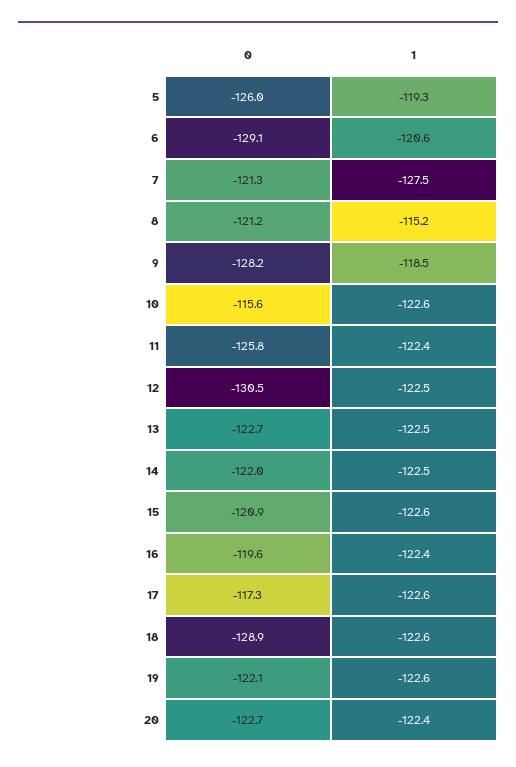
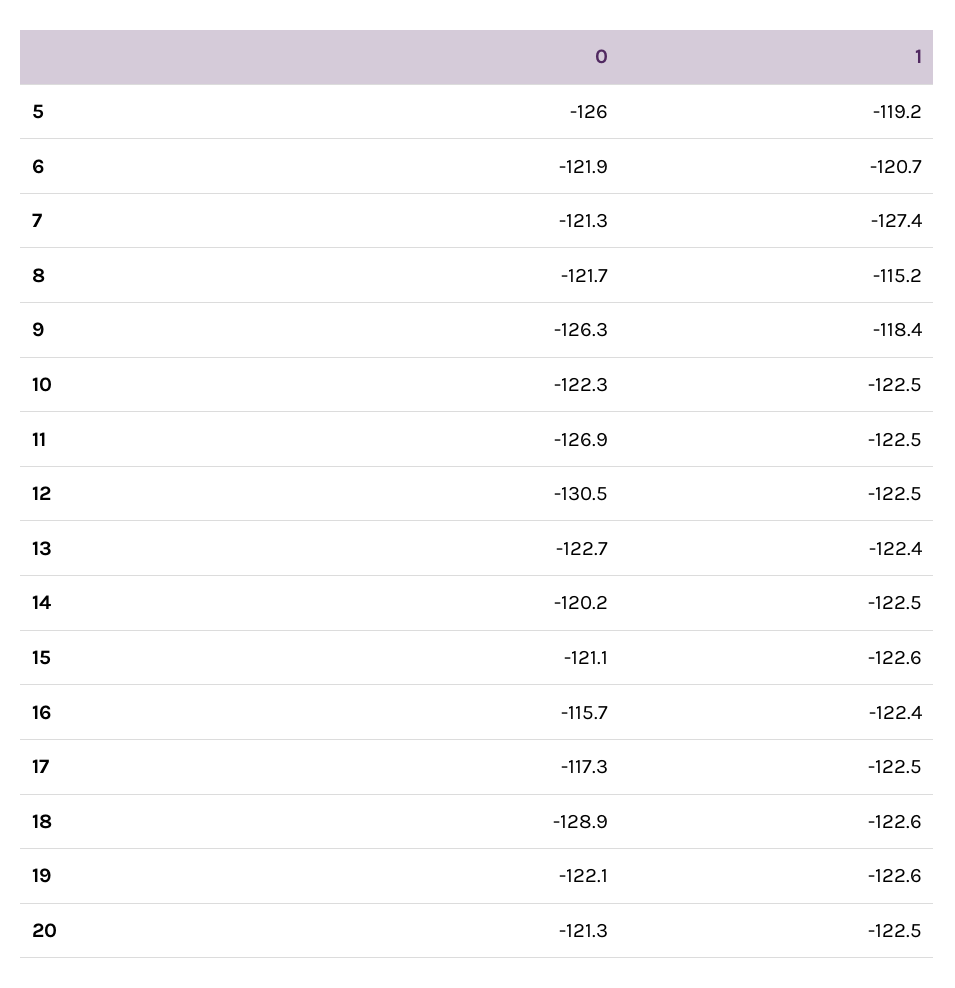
1, 5: -119.3 -> -119.2
0, 6: -129.1 -> -121.9
1, 6: -120.6 -> -120.7
1, 7: -127.5 -> -127.4
0, 8: -121.2 -> -121.7
0, 9: -128.2 -> -126.3
1, 9: -118.5 -> -118.4
0, 10: -115.6 -> -122.3
1, 10: -122.6 -> -122.5
0, 11: -125.8 -> -126.9
1, 11: -122.4 -> -122.5
1, 13: -122.5 -> -122.4
0, 14: -122 -> -120.2
0, 15: -120.9 -> -121.1
0, 16: -119.6 -> -115.7
1, 17: -122.6 -> -122.5
0, 20: -122.7 -> -121.3
1, 20: -122.4 -> -122.5

